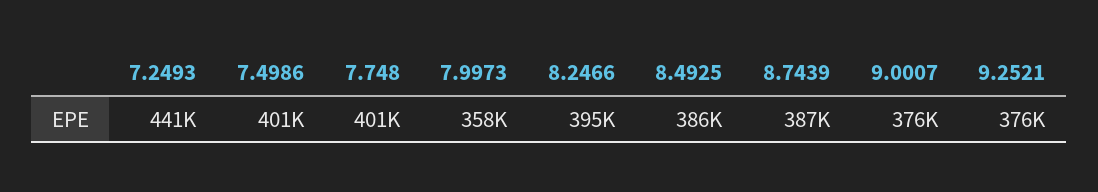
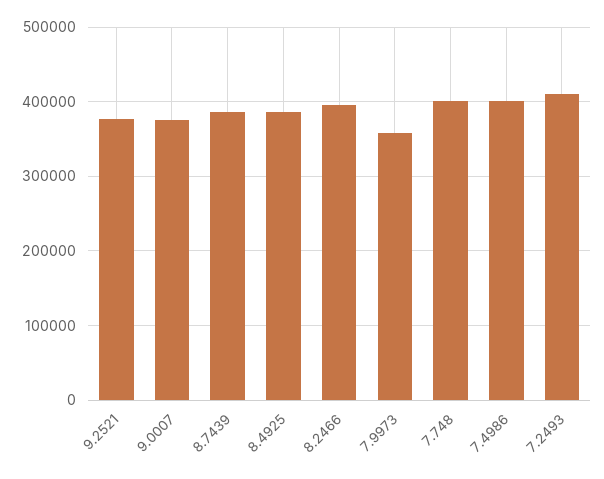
7.2493: 441000 -> 410000

